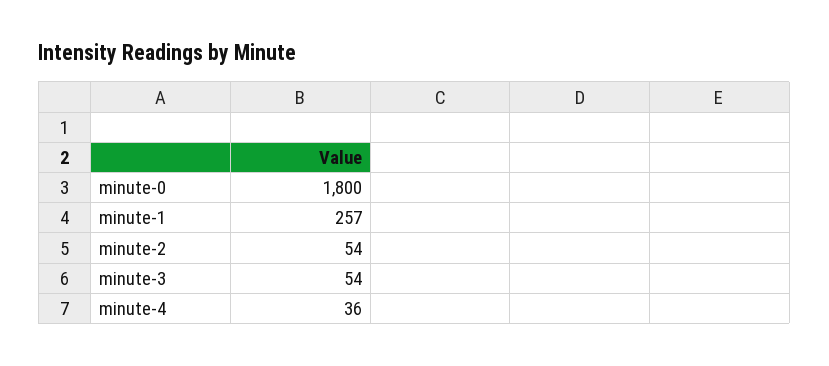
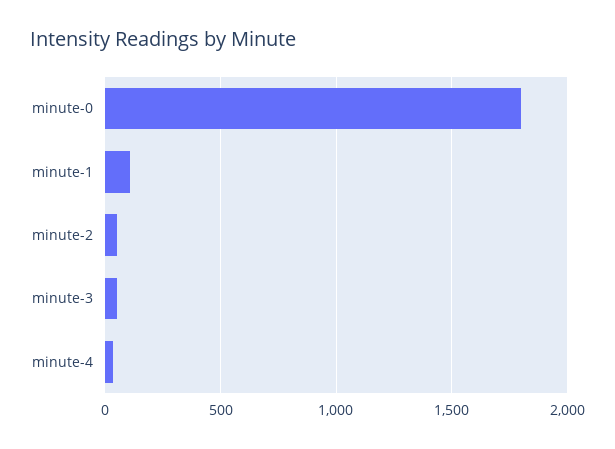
minute-1: 257 -> 100

